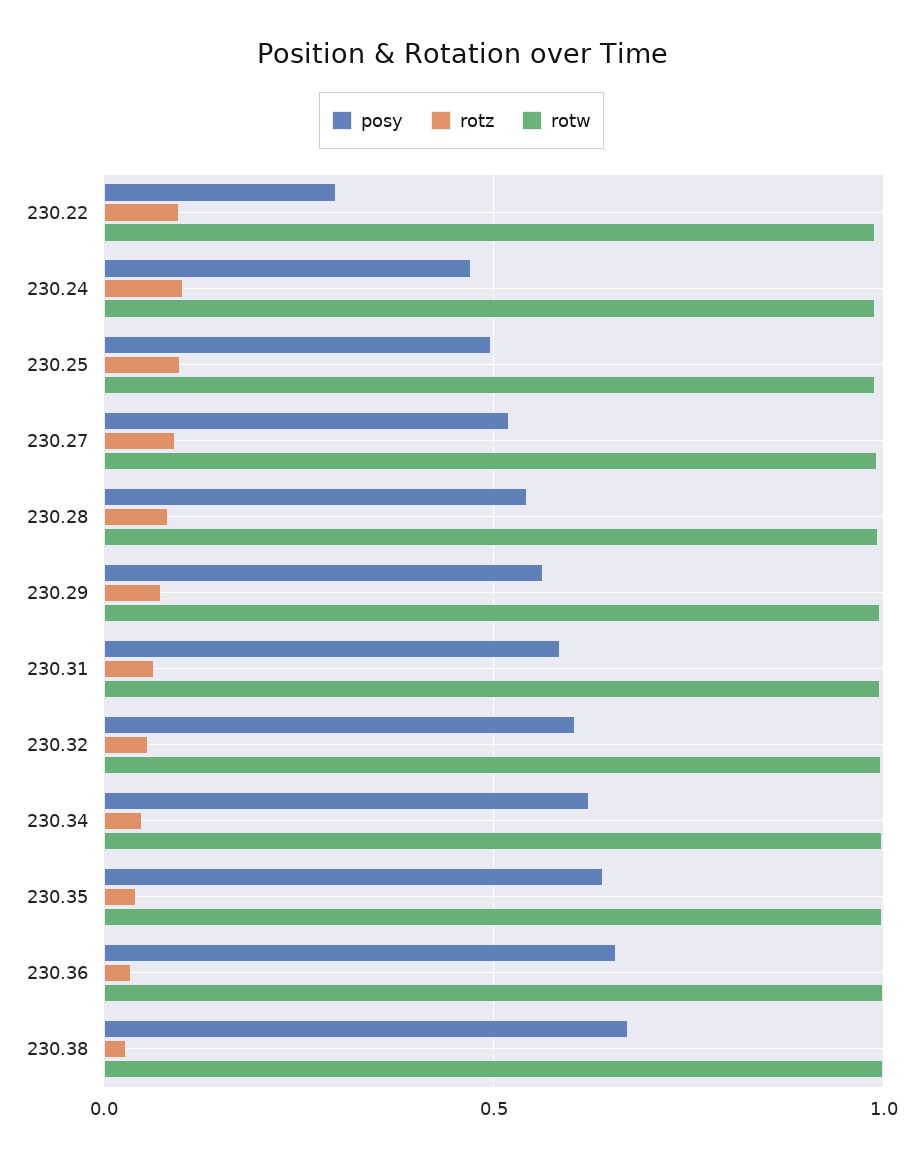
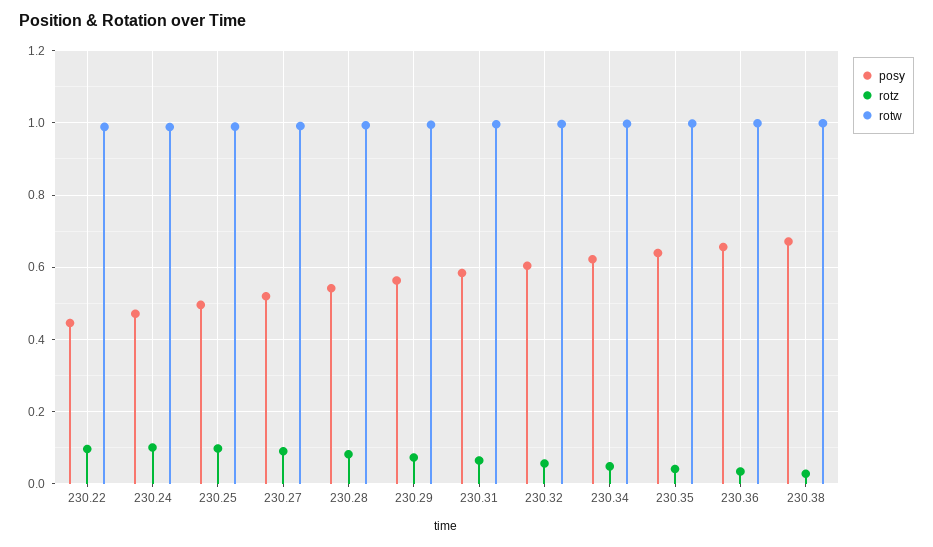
posy, 230.22: 0.3 -> 0.44

